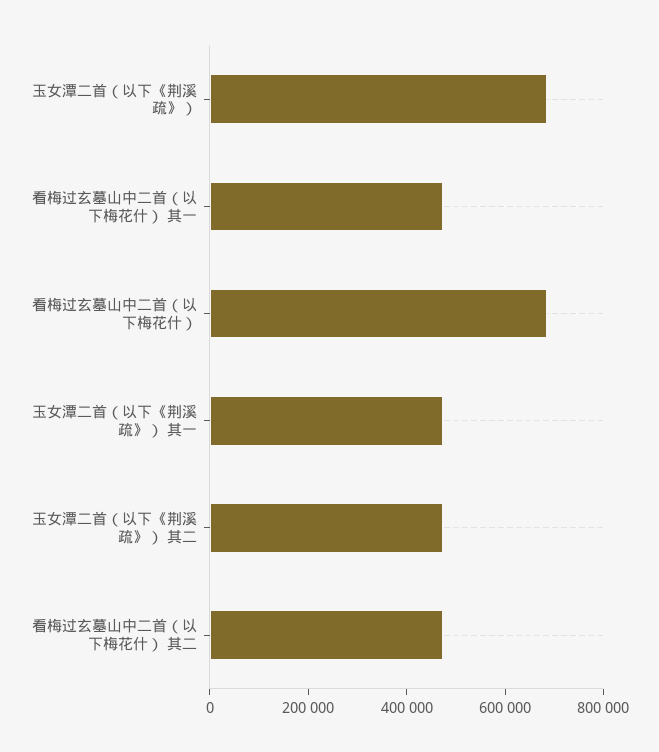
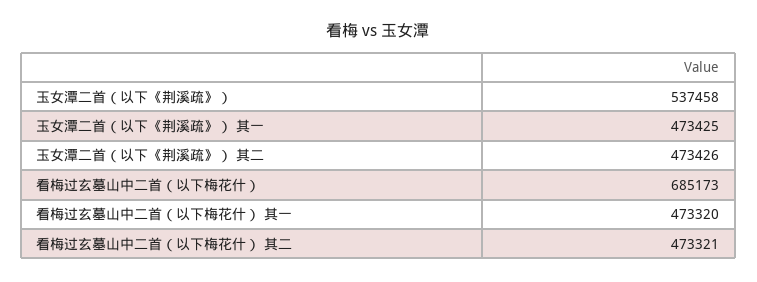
玉女潭二首（以下《荆溪疏》）: 700000 -> 537458

